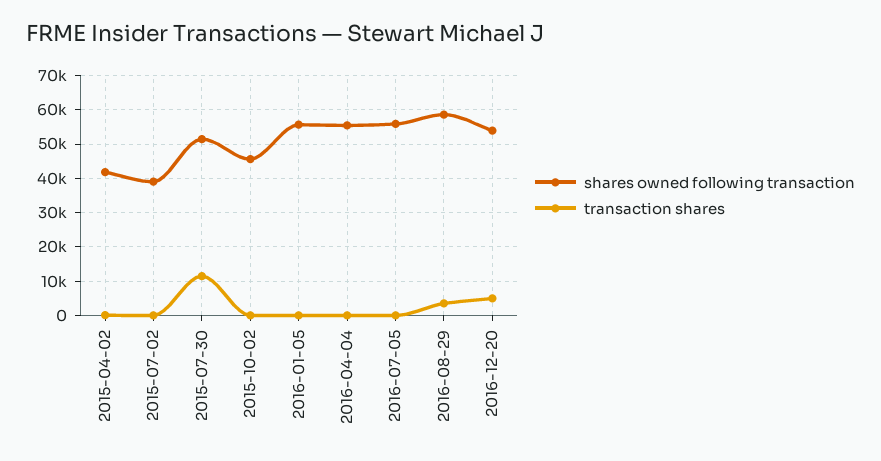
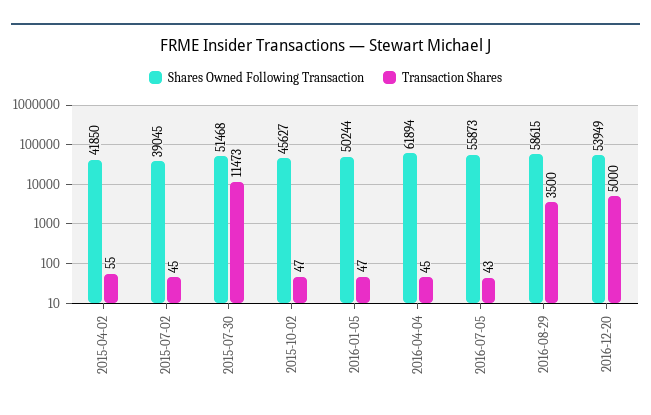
shares owned following transaction, 2016-01-05: 56000 -> 50244
shares owned following transaction, 2016-04-04: 56000 -> 61894

